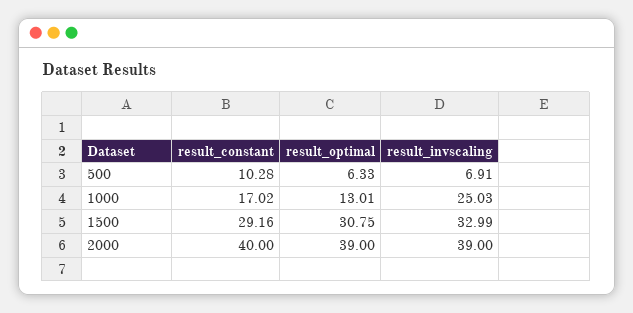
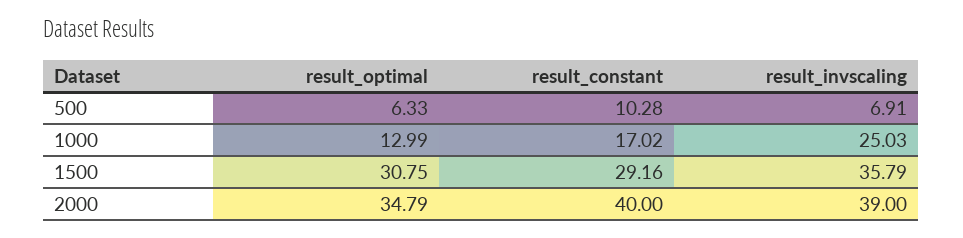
result_optimal, 1000: 13.01 -> 12.99
result_invscaling, 1500: 32.99 -> 35.79
result_optimal, 2000: 39 -> 34.79

